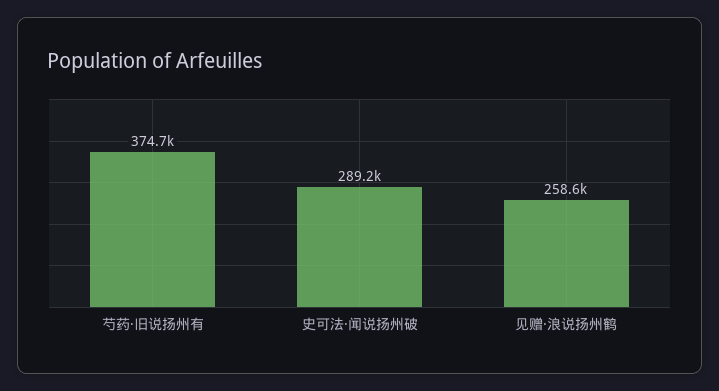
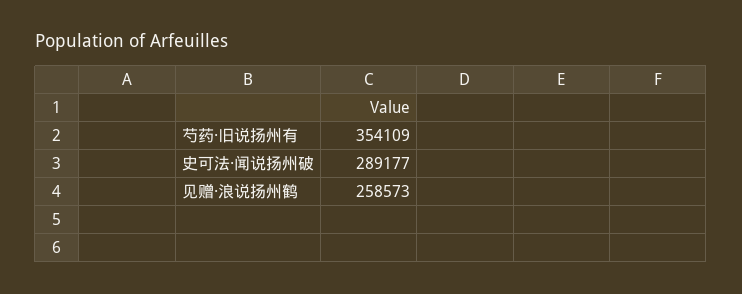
芍药·旧说扬州有: 374700 -> 354109

